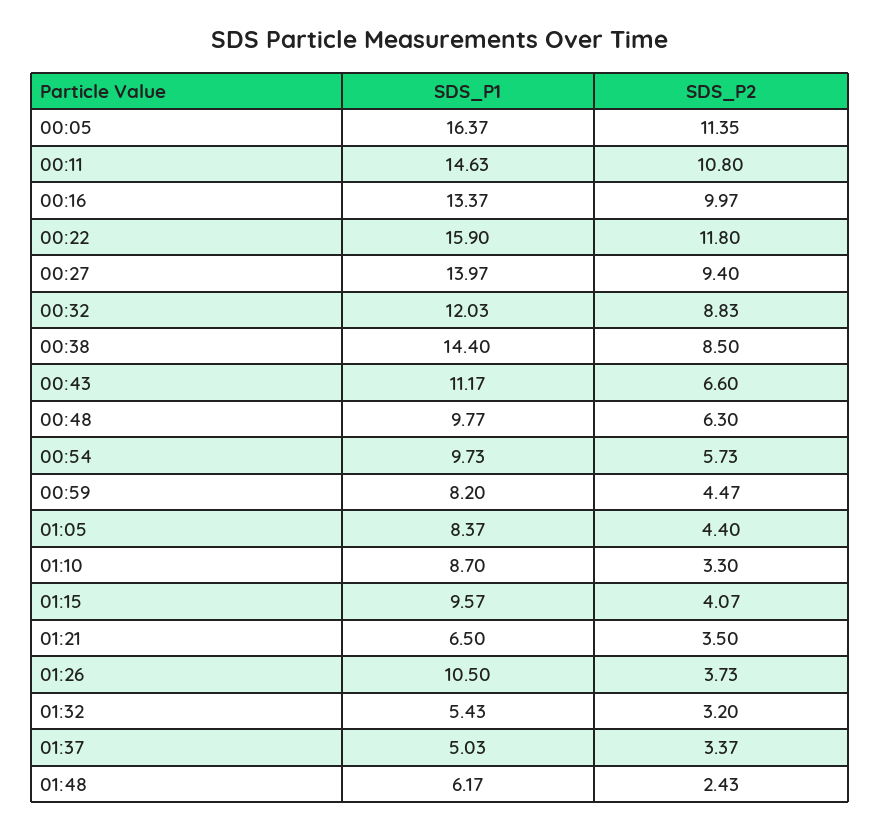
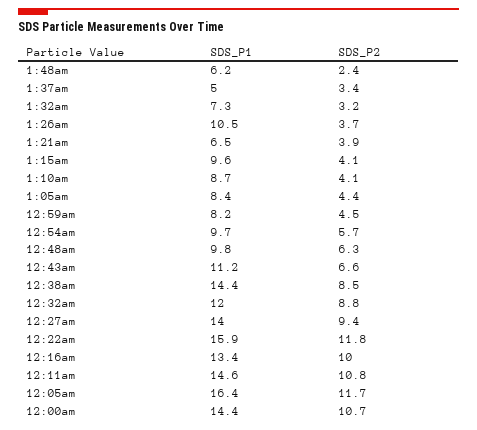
SDS_P2, 00:05: 11.35 -> 11.7
SDS_P2, 01:10: 3.3 -> 4.1
SDS_P2, 01:21: 3.5 -> 3.9
SDS_P1, 01:32: 5.43 -> 7.3
SDS_P1, 12:00am: none -> 14.4
SDS_P2, 12:00am: none -> 10.7

